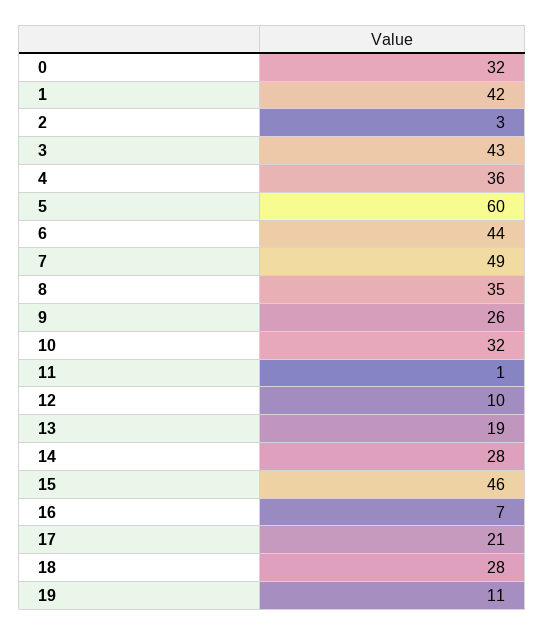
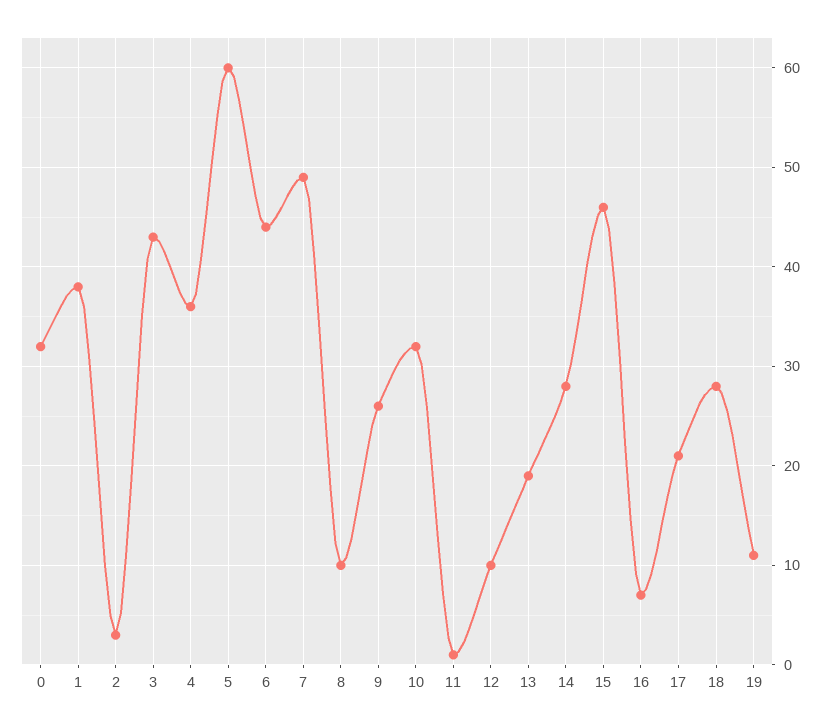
1: 42 -> 38
8: 35 -> 10

